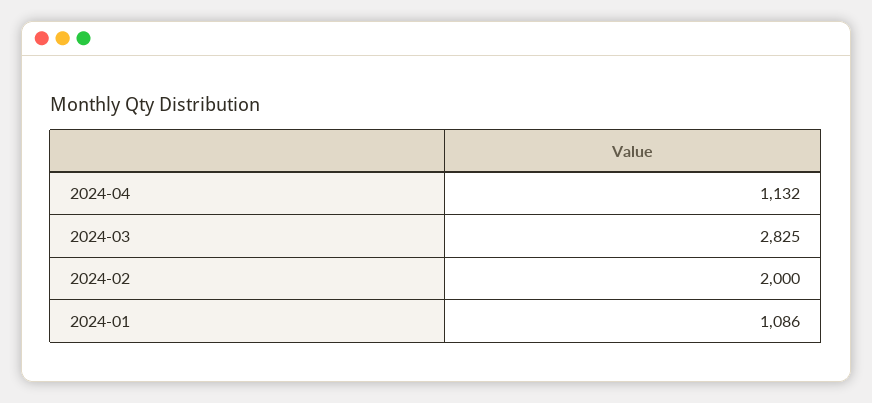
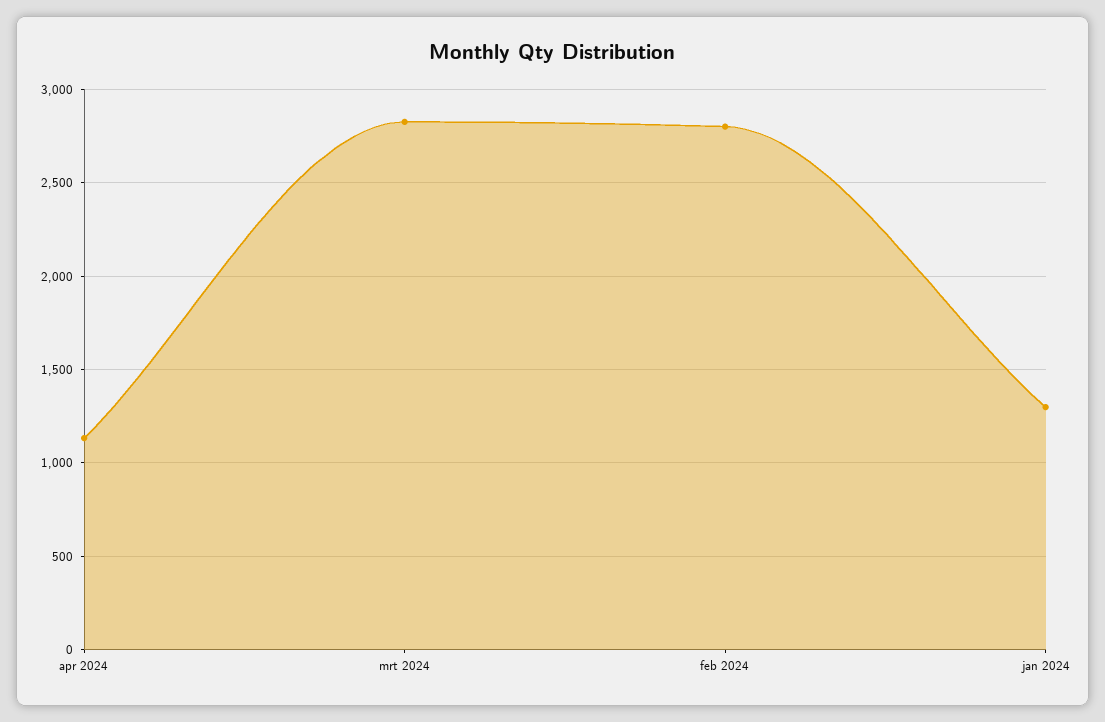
2024-02: 2000 -> 2800
2024-01: 1086 -> 1300

